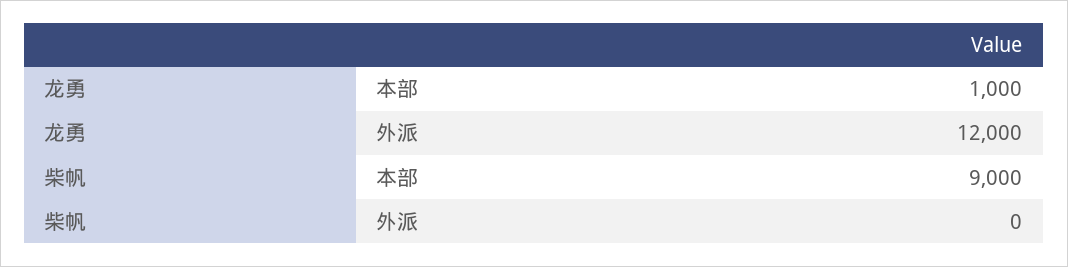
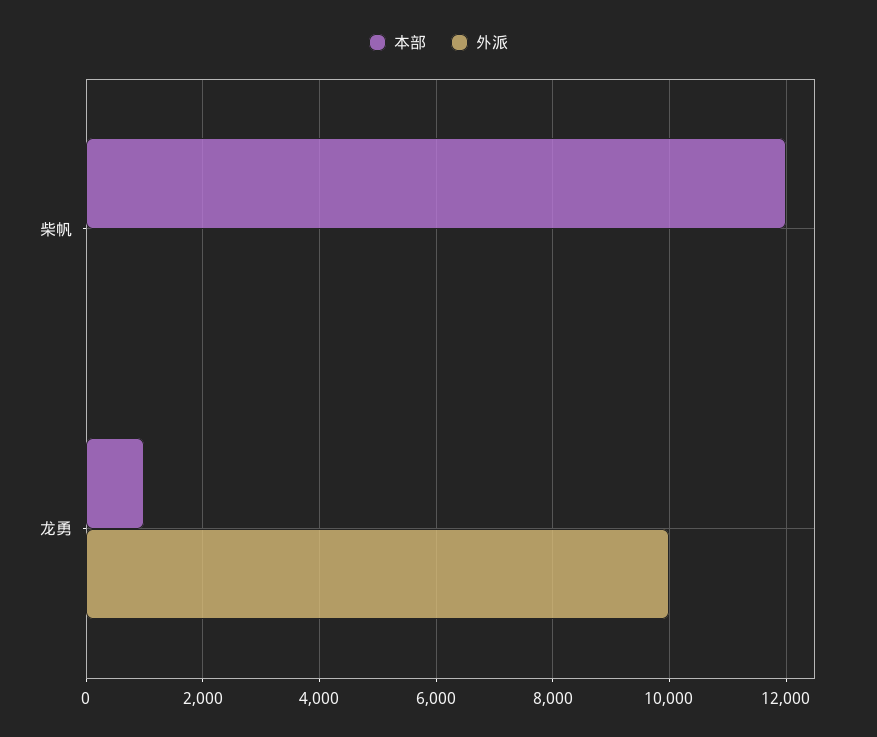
外派, 龙勇: 12000 -> 10000
本部, 柴帆: 9000 -> 12000

